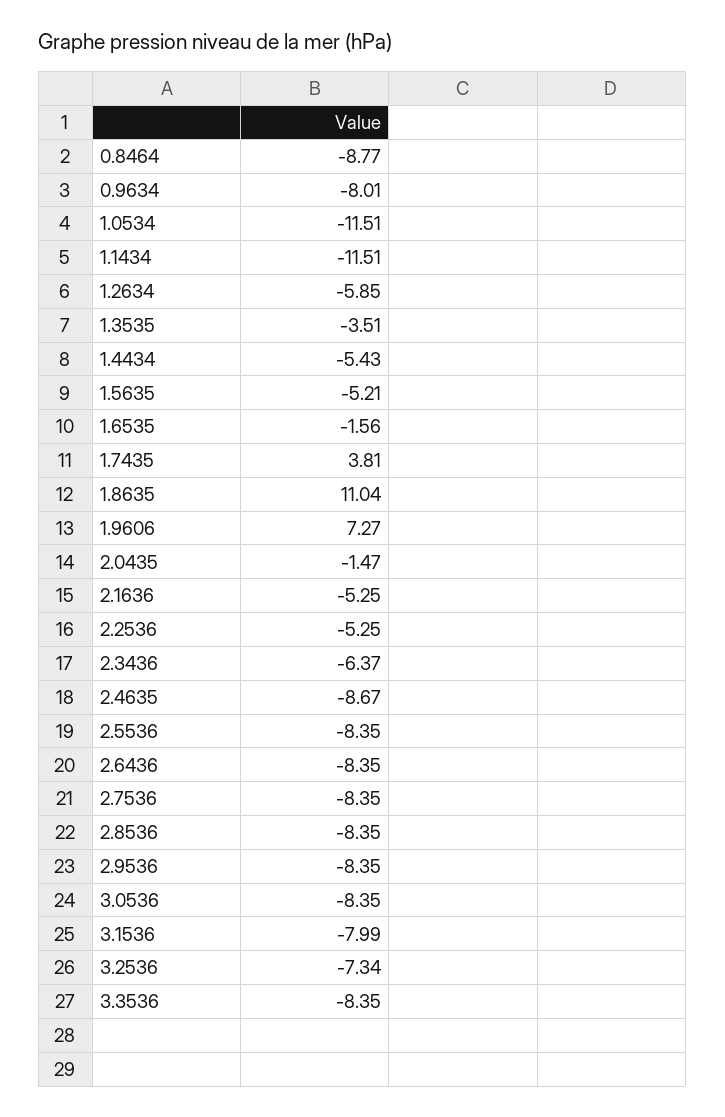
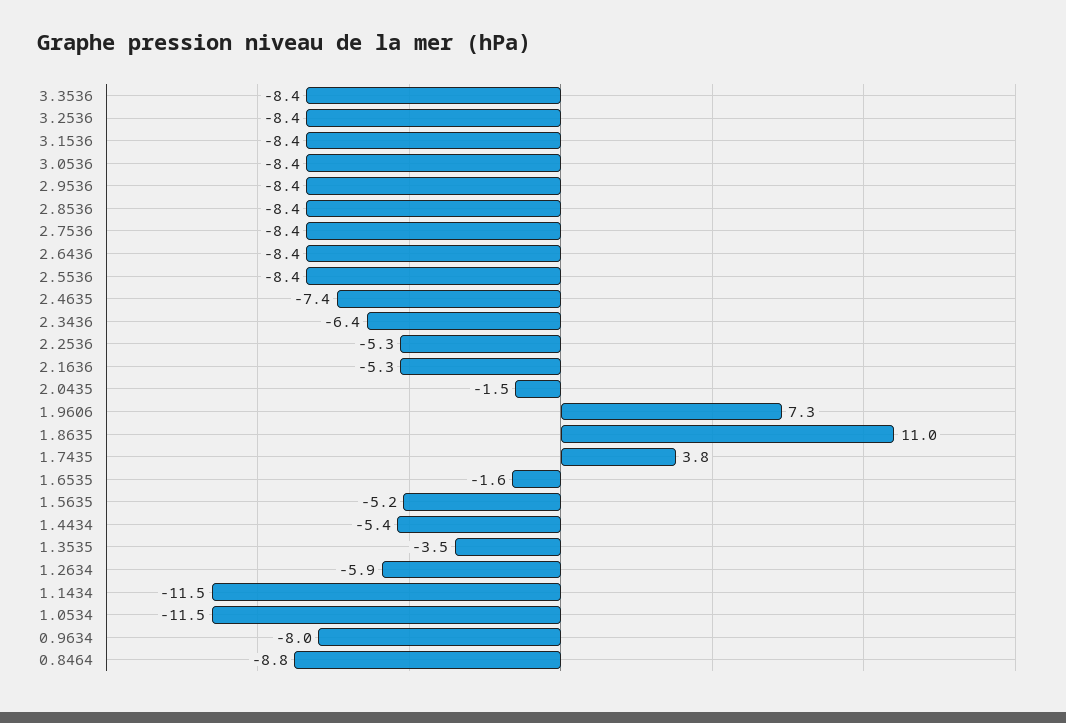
2.4635: -8.67 -> -7.4
3.1536: -7.99 -> -8.4
3.2536: -7.34 -> -8.4

